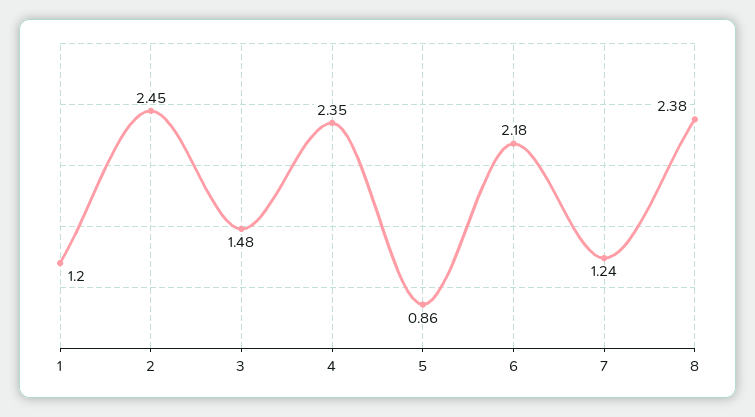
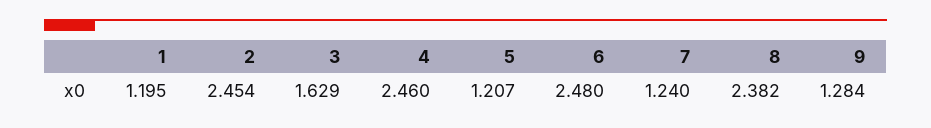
3: 1.48 -> 1.629
4: 2.35 -> 2.46
5: 0.86 -> 1.207
6: 2.18 -> 2.48
9: none -> 1.284

